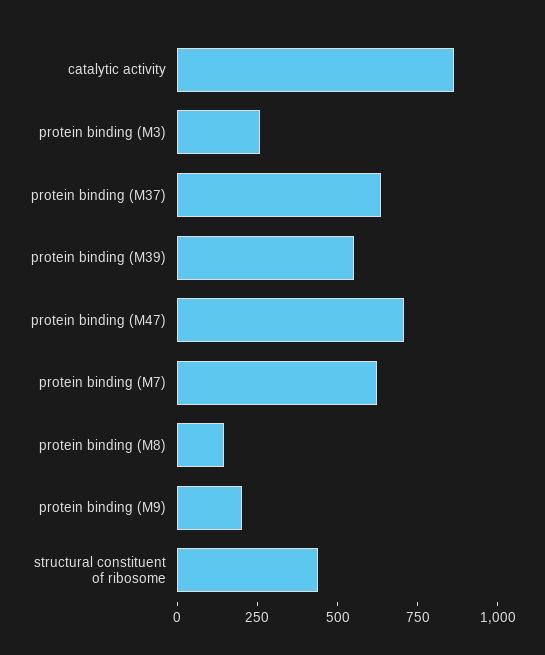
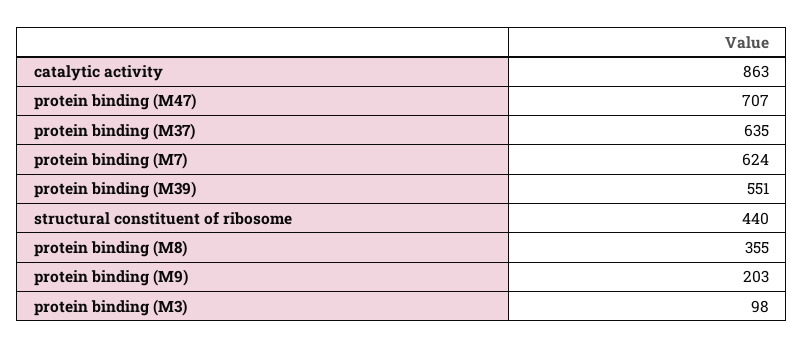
protein binding (M3): 250 -> 98
protein binding (M8): 150 -> 355

